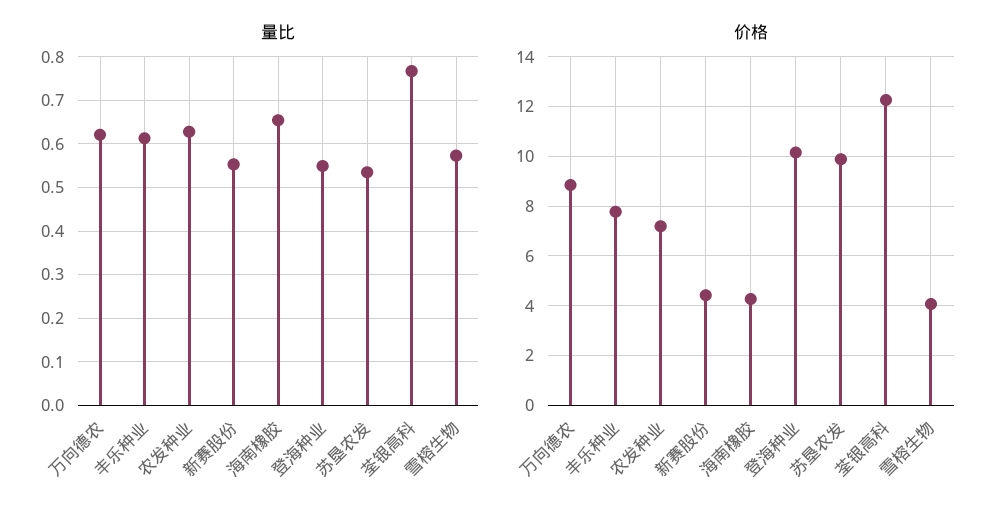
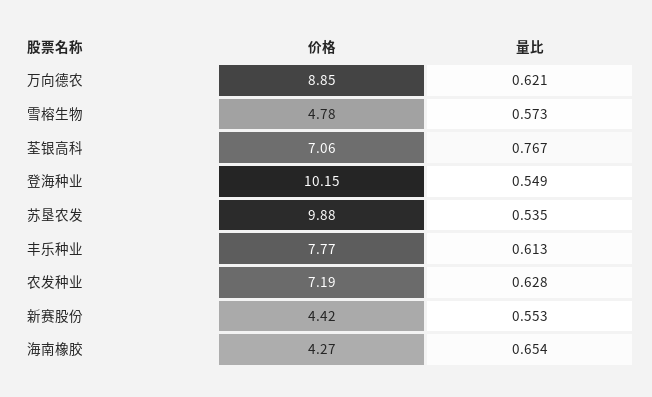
价格, 荃银高科: 12.25 -> 7.06
价格, 雪榕生物: 4 -> 4.78

